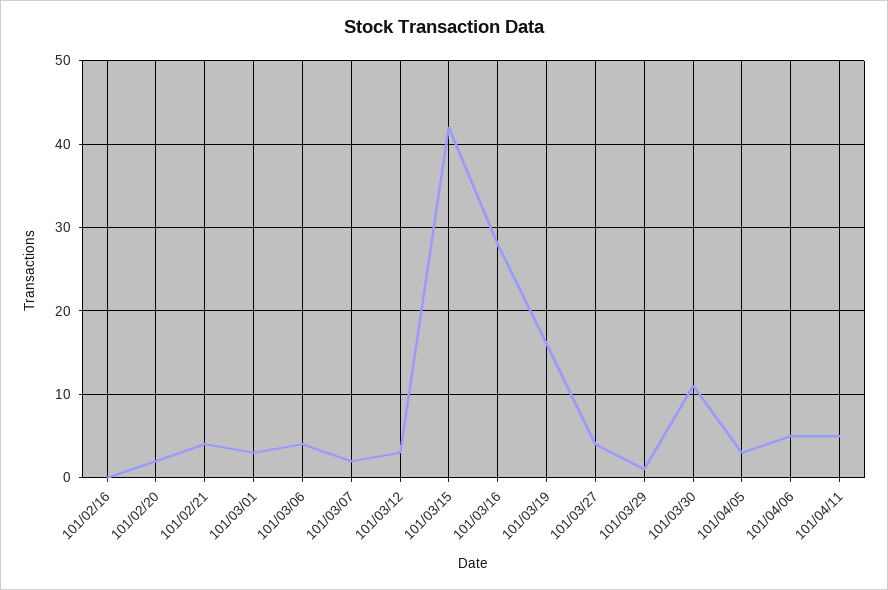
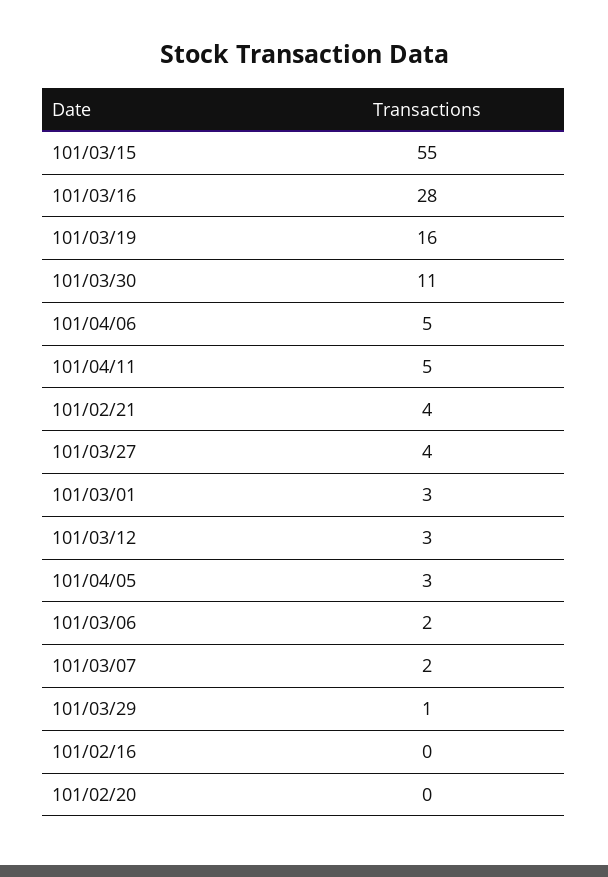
101/02/20: 2 -> 0
101/03/06: 4 -> 2
101/03/15: 42 -> 55

